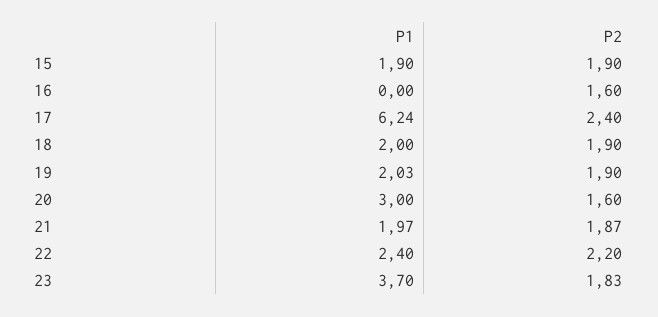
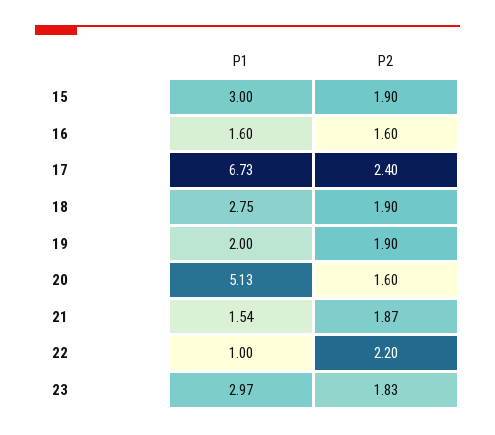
P1, 15: 1.9 -> 3
P1, 16: 0 -> 1.6
P1, 17: 6.24 -> 6.73
P1, 18: 2 -> 2.75
P1, 19: 2.03 -> 2
P1, 20: 3 -> 5.13
P1, 21: 1.97 -> 1.54
P1, 22: 2.4 -> 1
P1, 23: 3.7 -> 2.97

